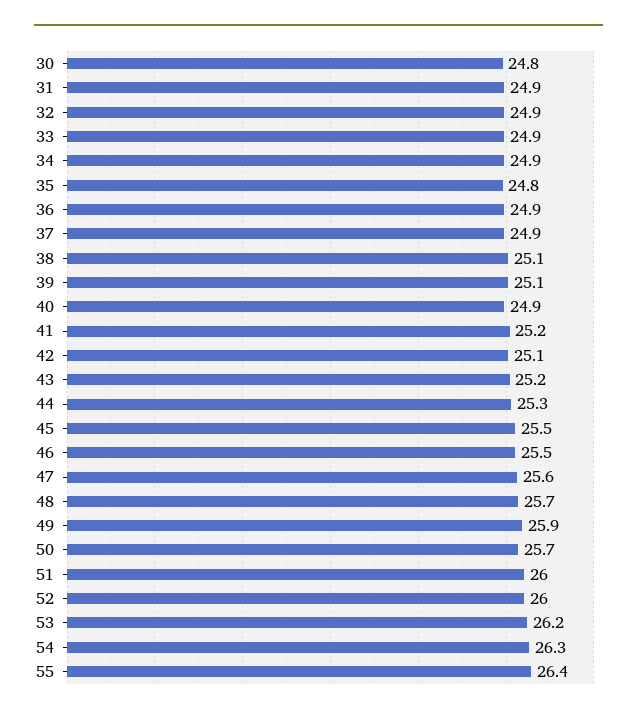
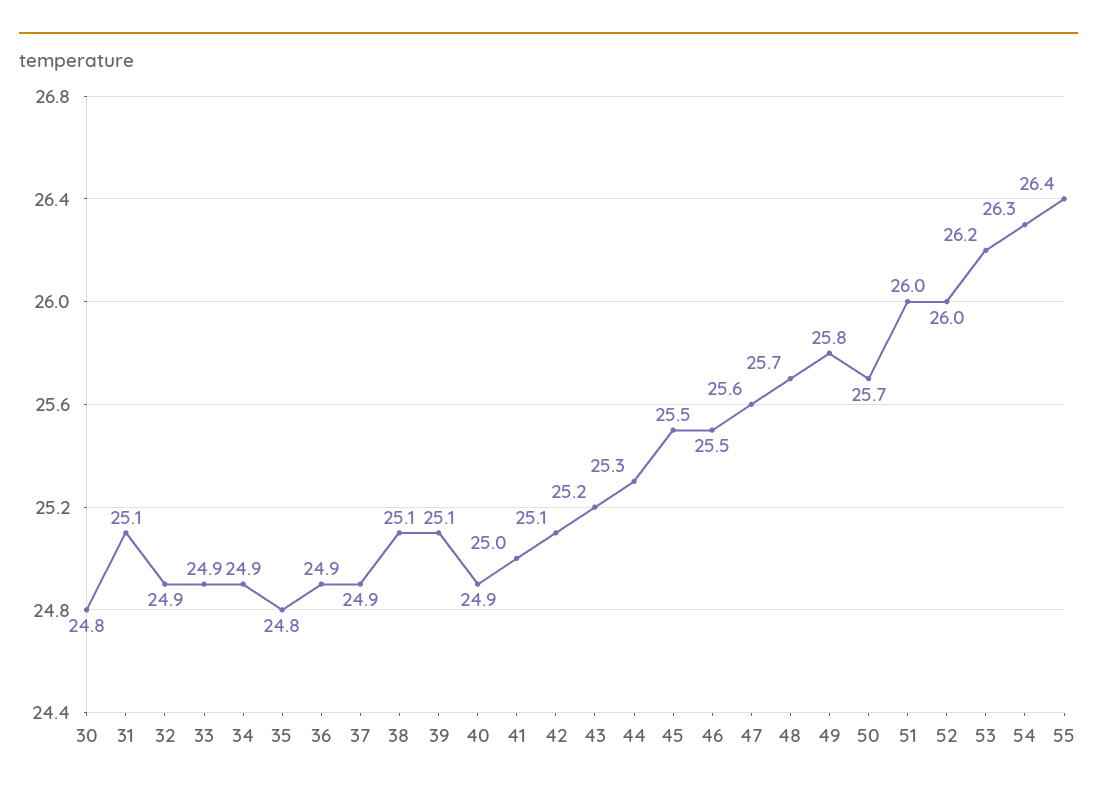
31: 24.9 -> 25.1
41: 25.2 -> 25
49: 25.9 -> 25.8

